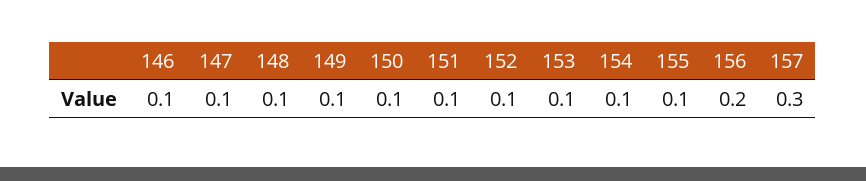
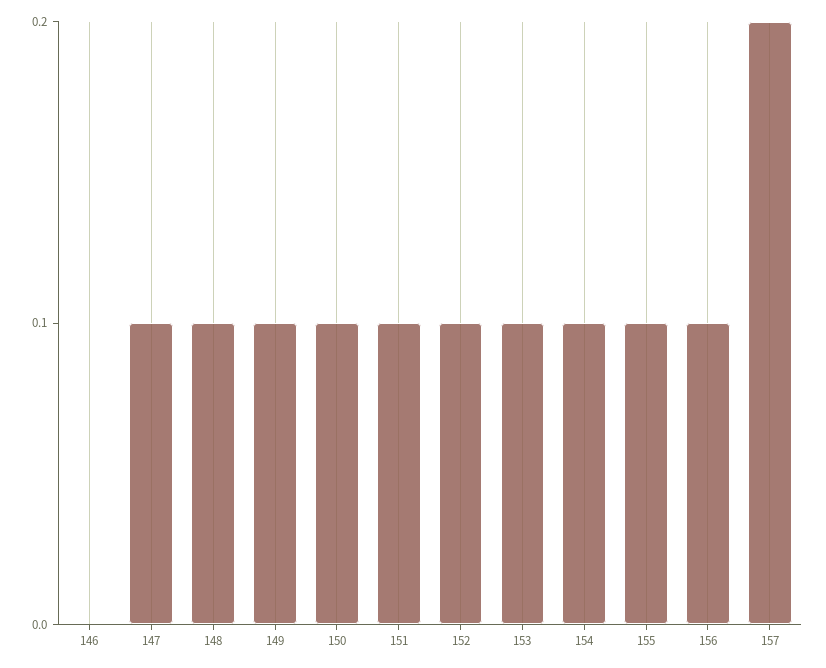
146: 0.1 -> 0
156: 0.2 -> 0.1
157: 0.3 -> 0.2

